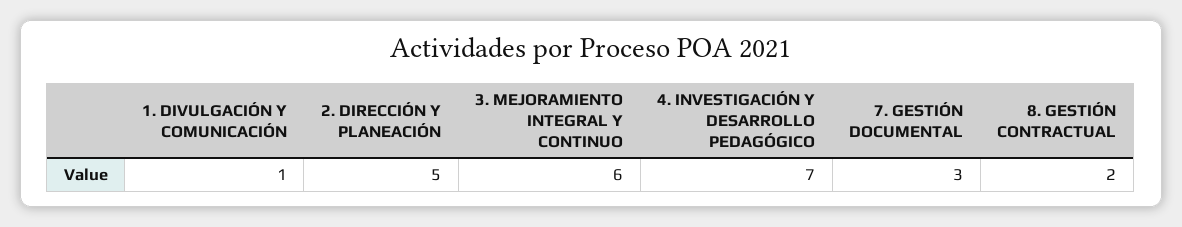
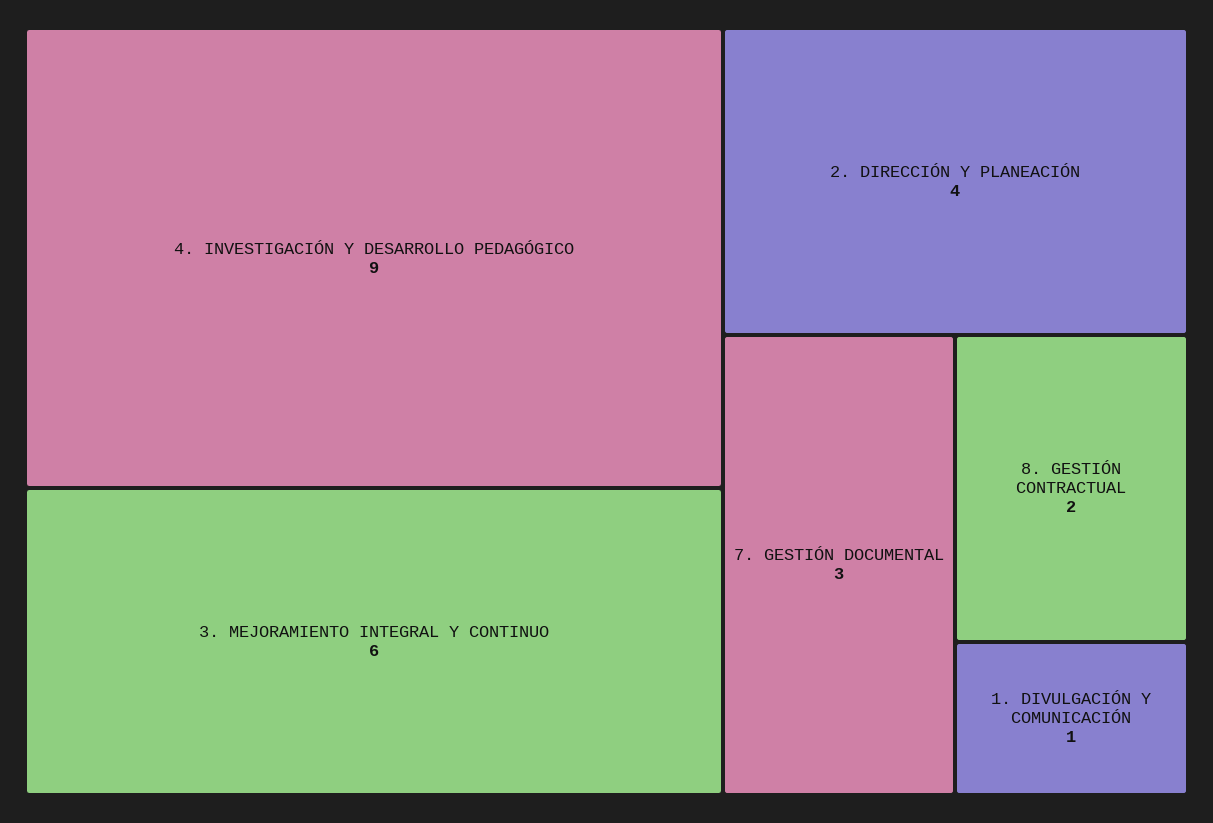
2. DIRECCIÓN Y PLANEACIÓN: 5 -> 4
4. INVESTIGACIÓN Y DESARROLLO PEDAGÓGICO: 7 -> 9

